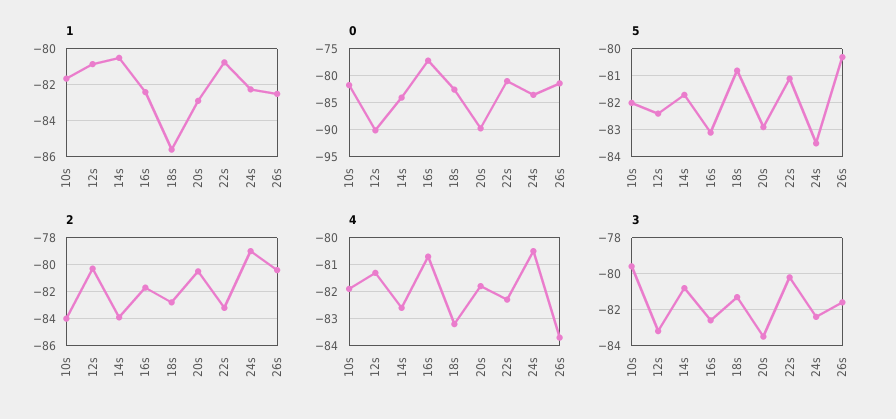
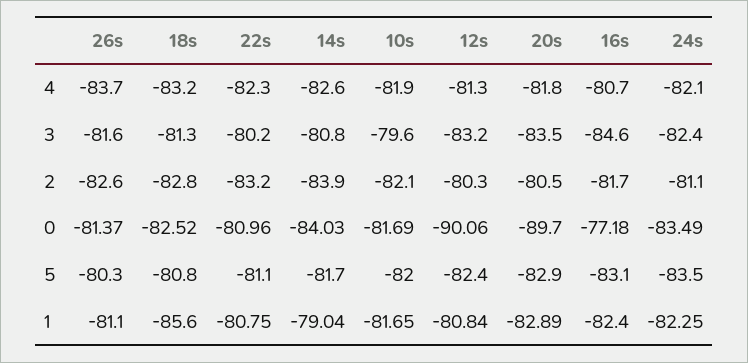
1, 14s: -80.5 -> -79.04
1, 26s: -82.5 -> -81.1
2, 10s: -84 -> -82.1
2, 24s: -79 -> -81.1
2, 26s: -80.5 -> -82.6
4, 24s: -80.5 -> -82.1
3, 16s: -82.5 -> -84.6

